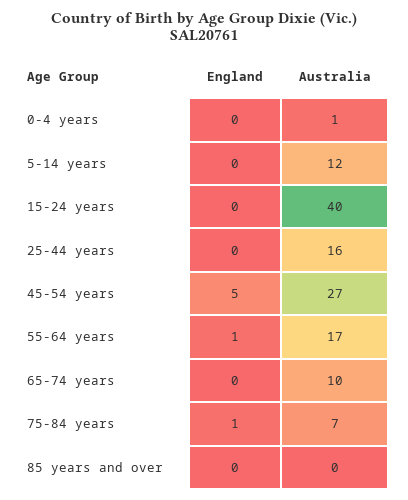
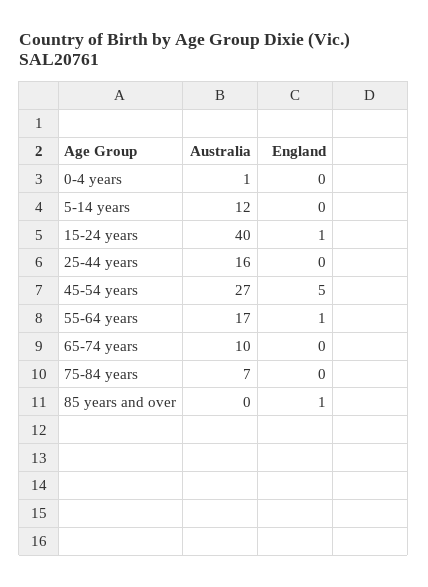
England, 15-24 years: 0 -> 1
England, 75-84 years: 1 -> 0
England, 85 years and over: 0 -> 1

